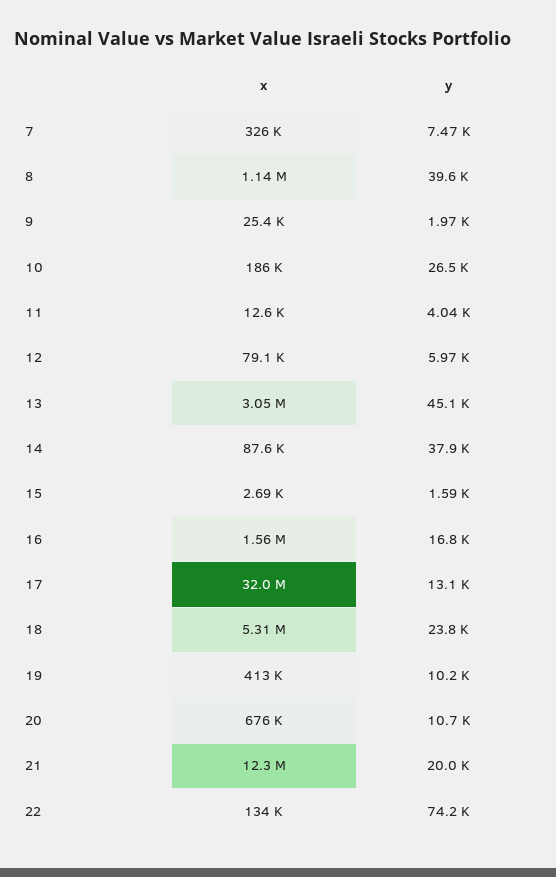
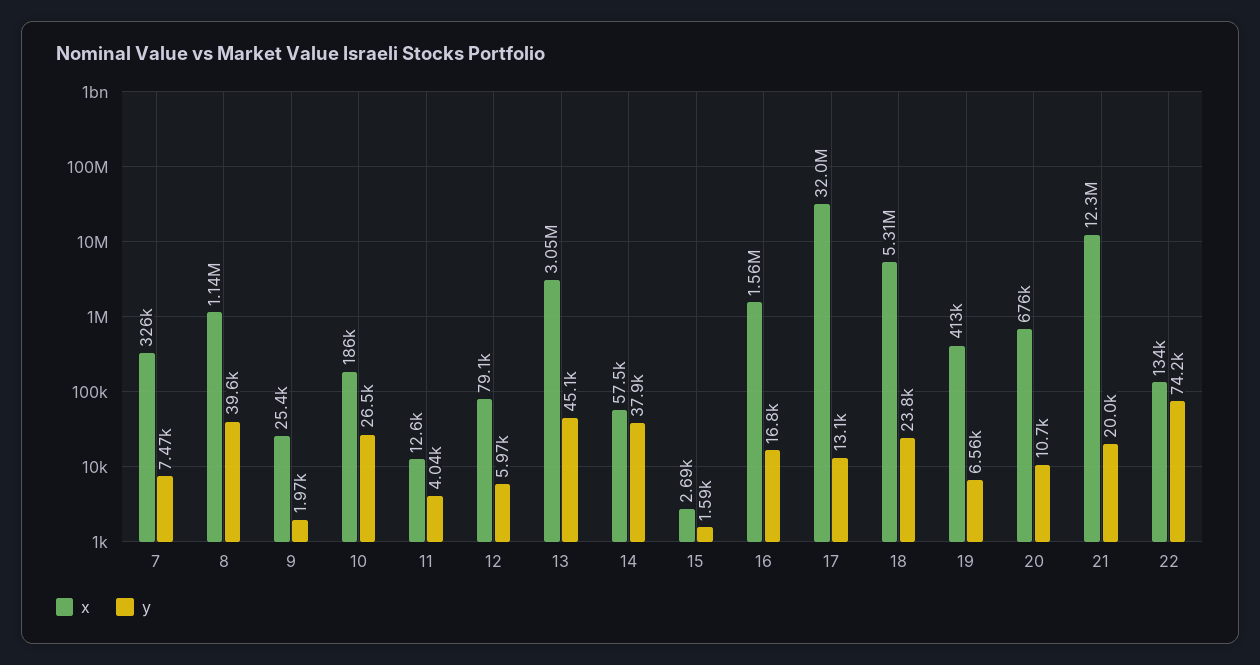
x, 14: 87600 -> 57500
y, 19: 10200 -> 6560

